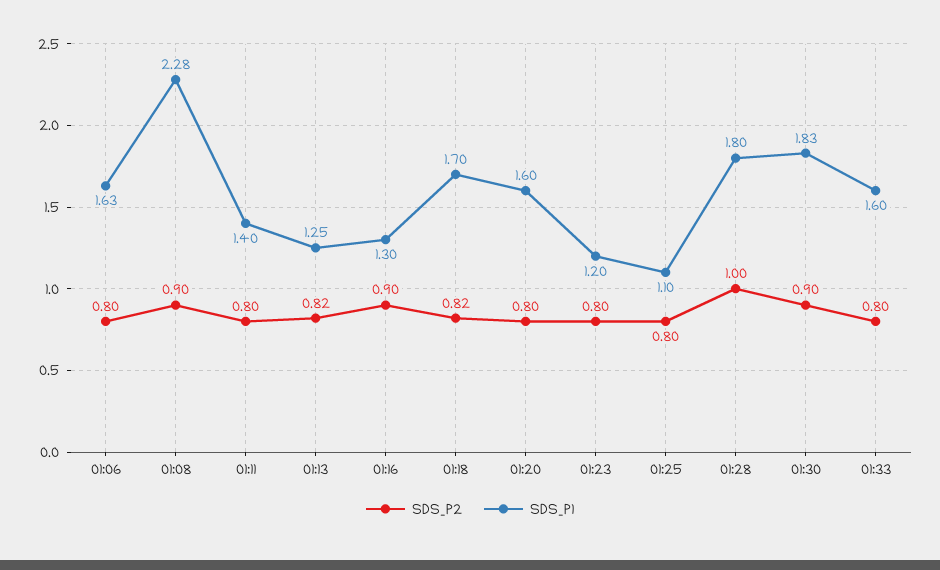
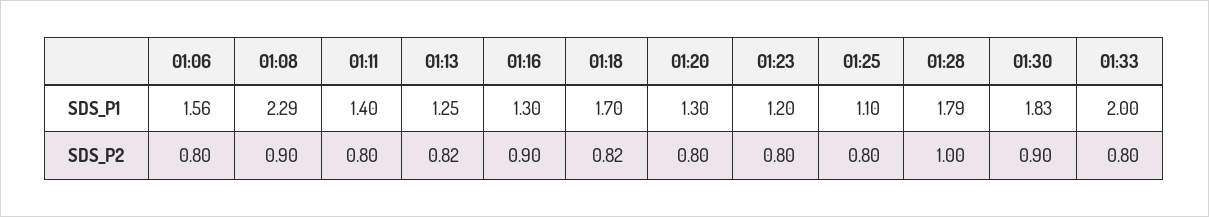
SDS_P1, 01:06: 1.63 -> 1.56
SDS_P1, 01:08: 2.28 -> 2.29
SDS_P1, 01:20: 1.6 -> 1.3
SDS_P1, 01:28: 1.8 -> 1.79
SDS_P1, 01:33: 1.6 -> 2

